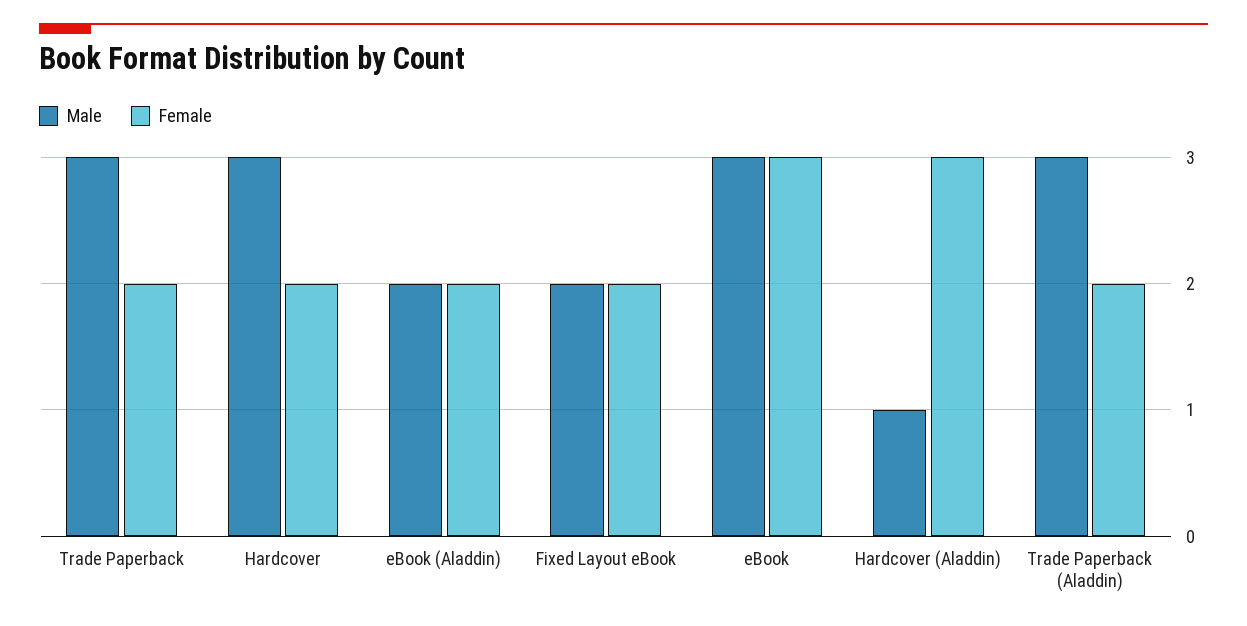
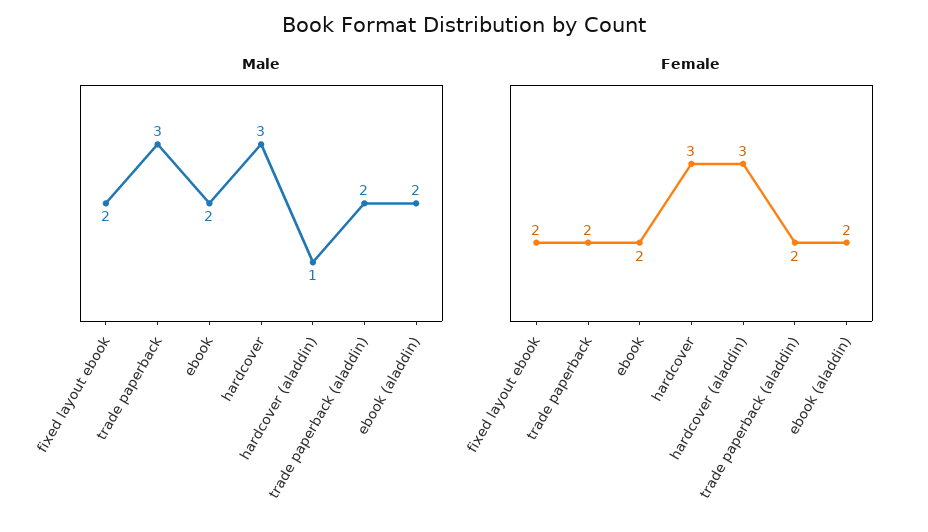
Female, Hardcover: 2 -> 3
Male, eBook: 3 -> 2
Female, eBook: 3 -> 2
Male, Trade Paperback (Aladdin): 3 -> 2

